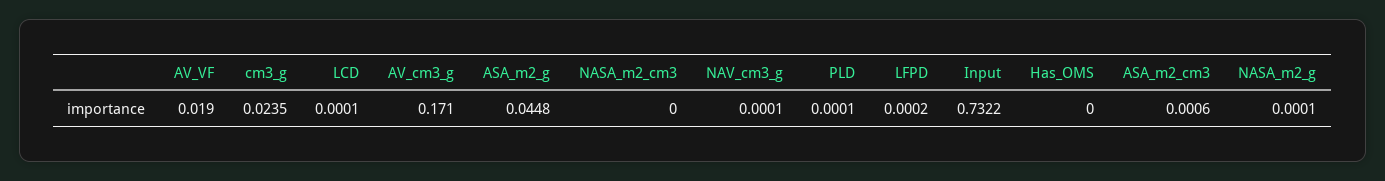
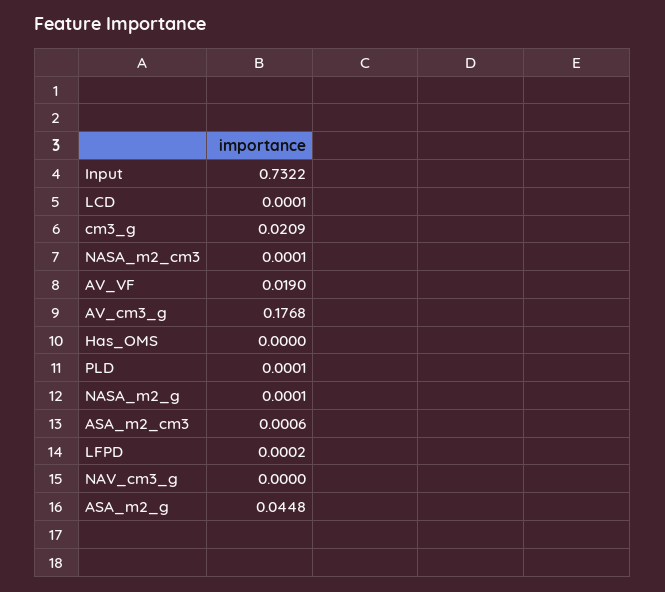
cm3_g: 0.0235 -> 0.0209
AV_cm3_g: 0.171 -> 0.1768
NASA_m2_cm3: 0 -> 0.0001
NAV_cm3_g: 0.0001 -> 0

